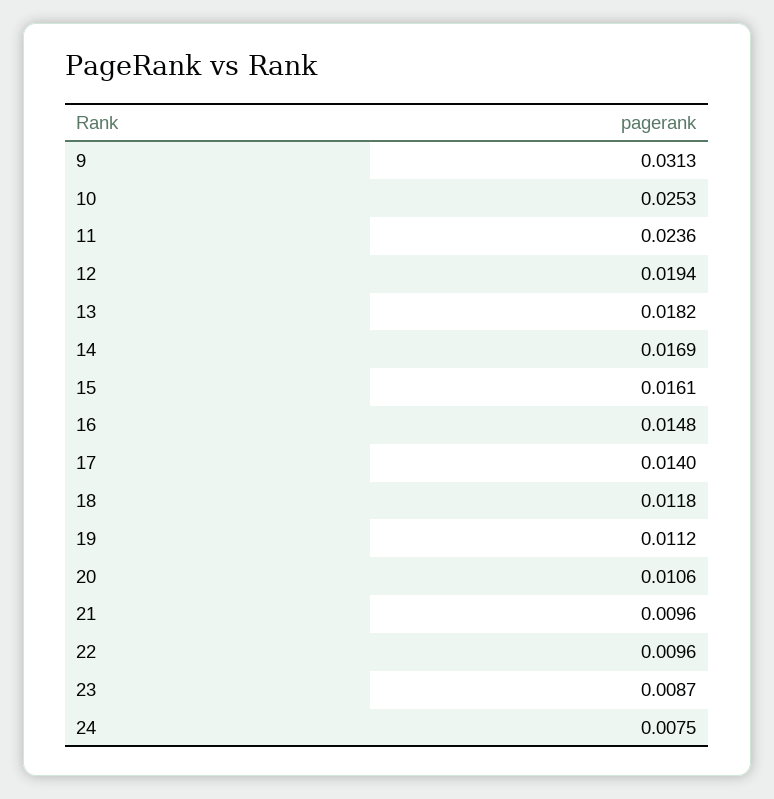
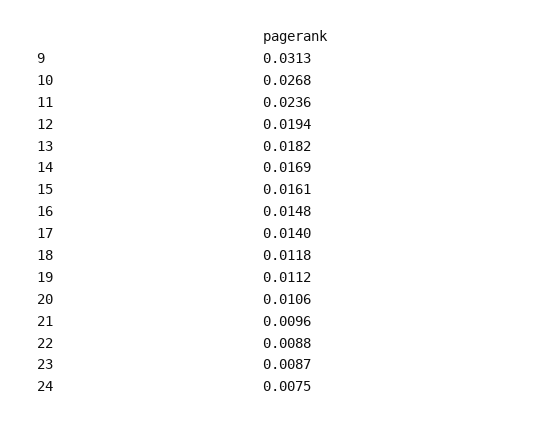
10: 0.0253 -> 0.0268
22: 0.0096 -> 0.0088

